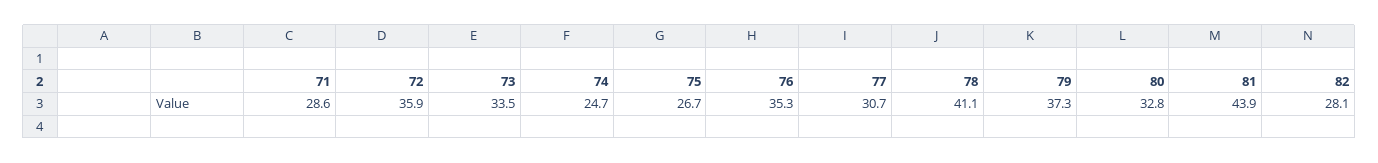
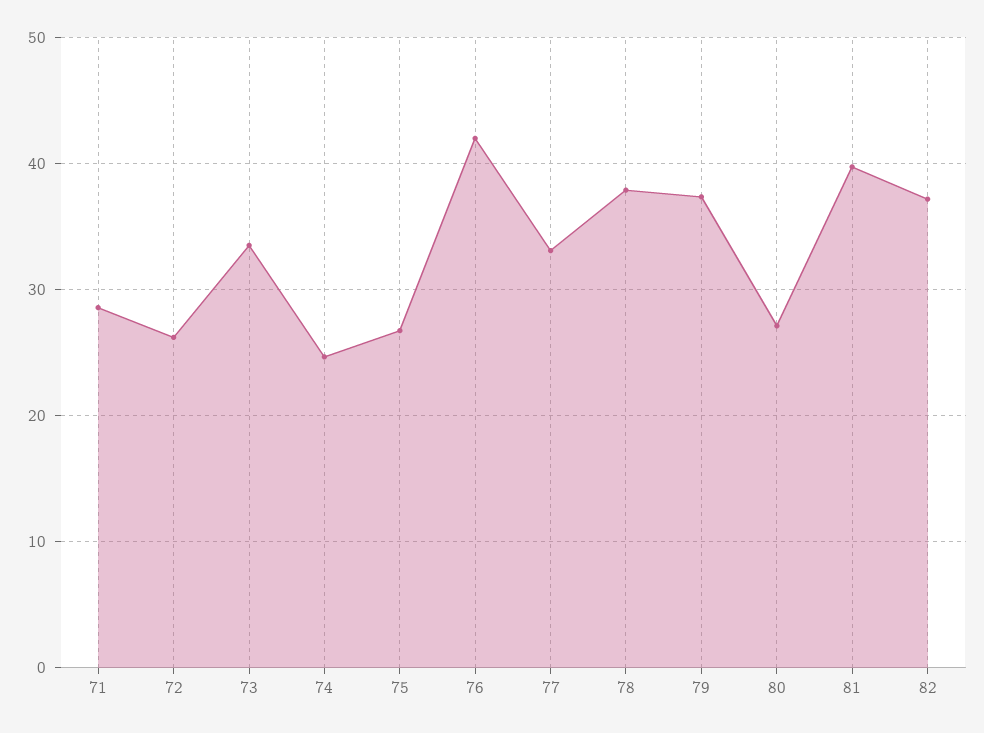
72: 35.9 -> 26
76: 35.3 -> 42
77: 30.7 -> 33
78: 41.1 -> 38
80: 32.8 -> 27
81: 43.9 -> 40
82: 28.1 -> 37

